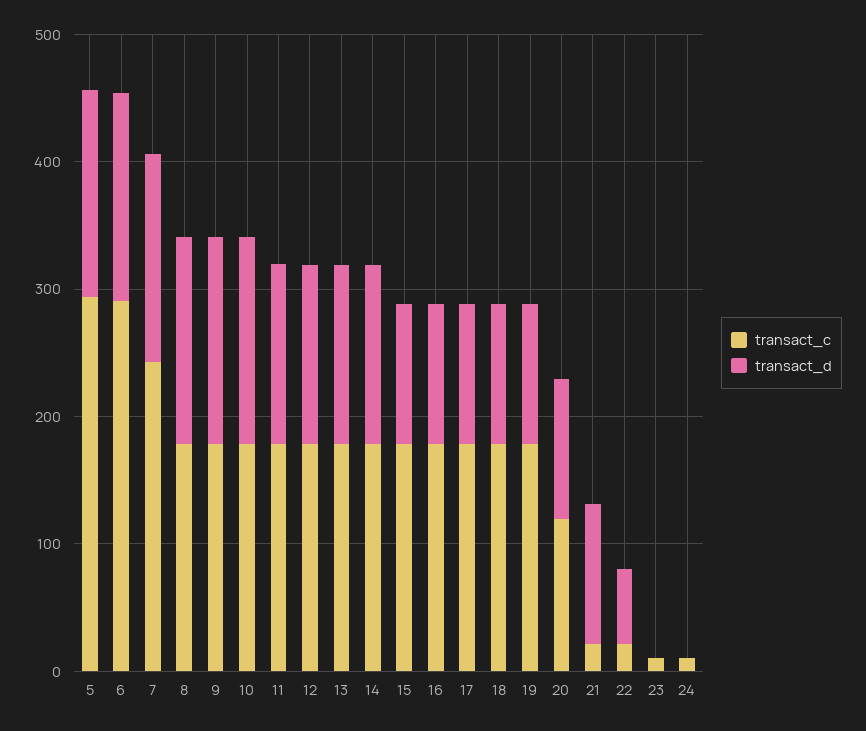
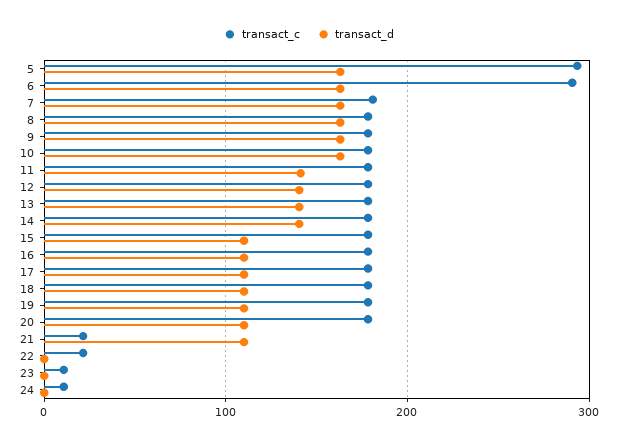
transact_c, 7: 240 -> 180
transact_c, 20: 120 -> 180
transact_d, 22: 60 -> 0

